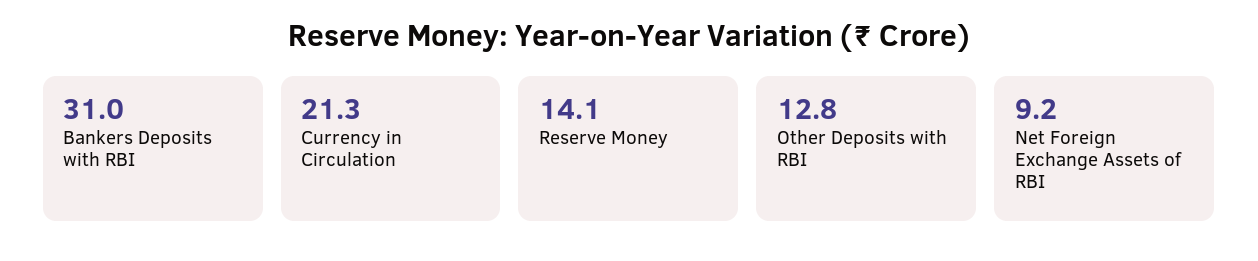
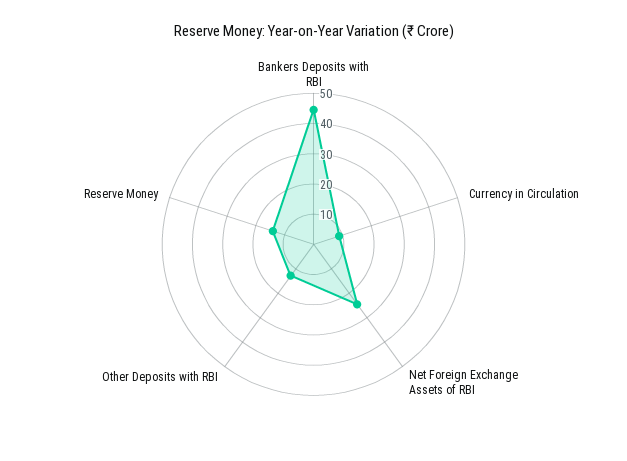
Bankers Deposits with RBI: 31 -> 45
Currency in Circulation: 21.3 -> 10
Net Foreign Exchange Assets of RBI: 9.2 -> 25

